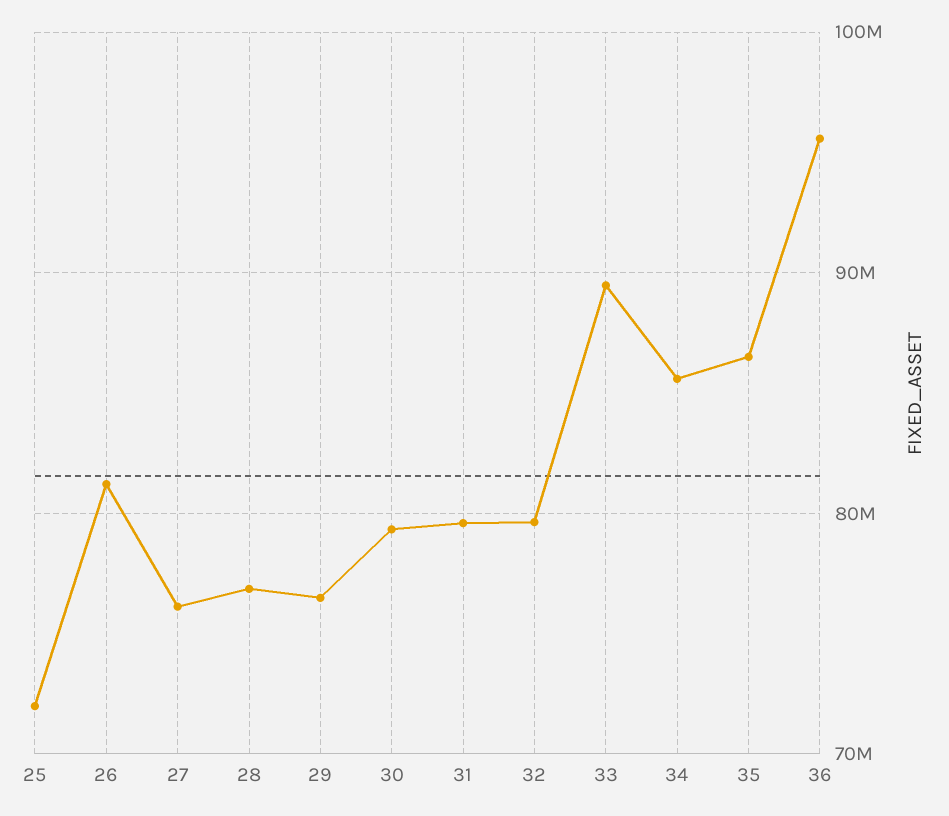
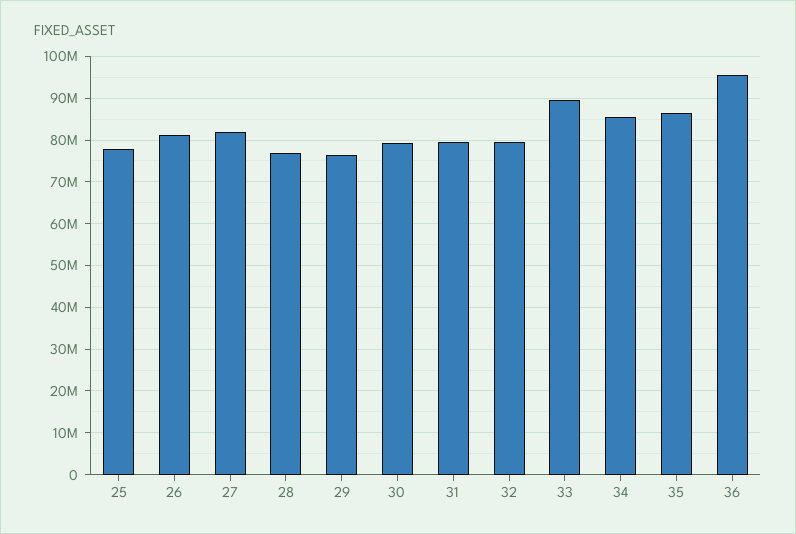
25: 72000000 -> 78000000
27: 76000000 -> 82000000

